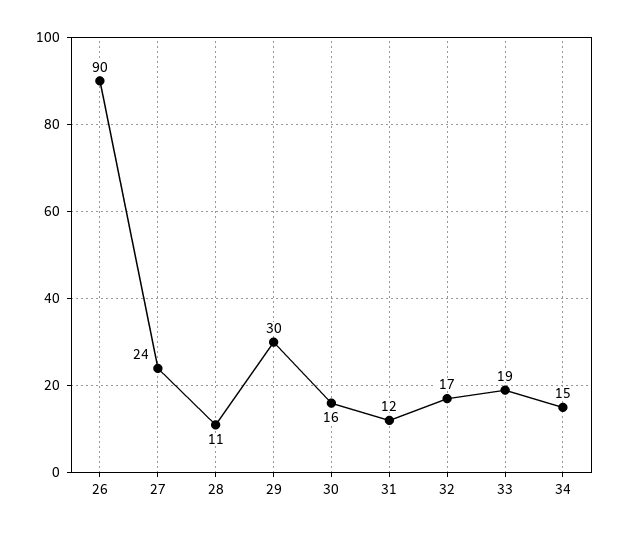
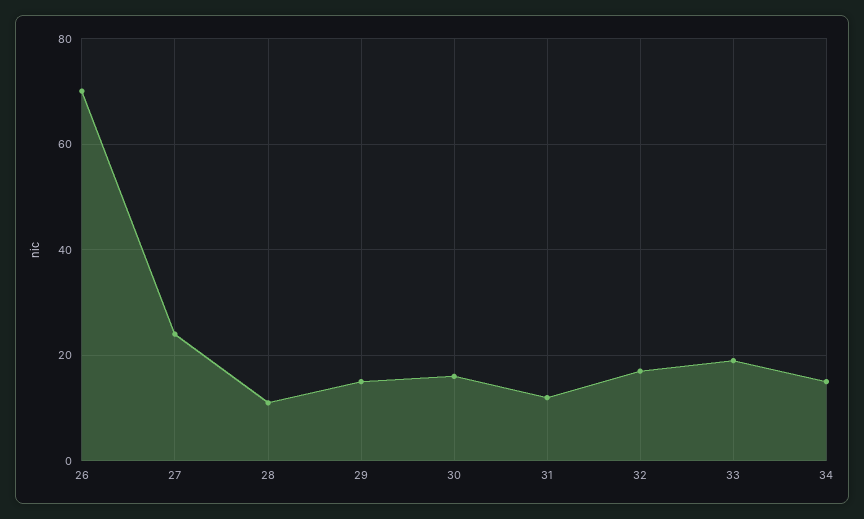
26: 90 -> 70
29: 30 -> 15

